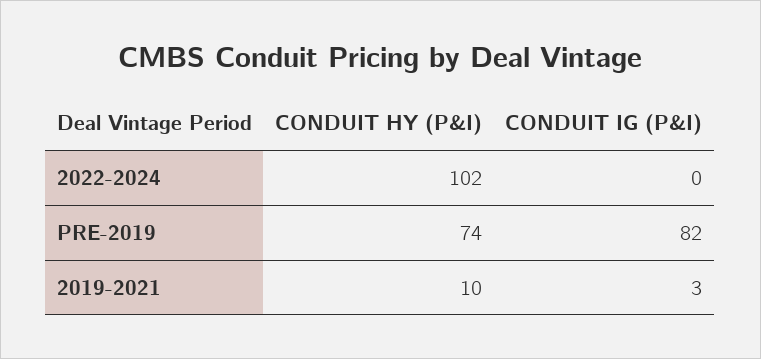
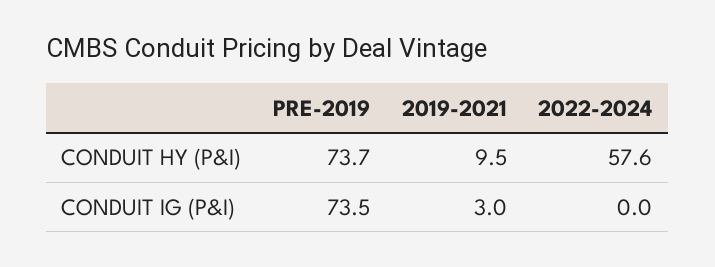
CONDUIT HY (P&I), 2022-2024: 102 -> 57.6
CONDUIT IG (P&I), PRE-2019: 82 -> 73.5

